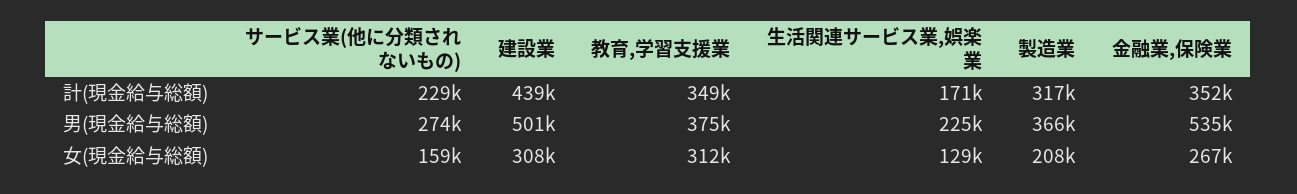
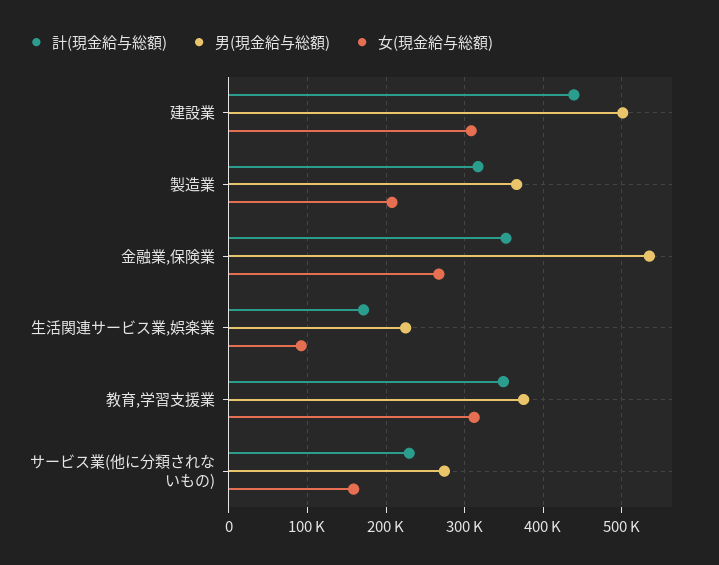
女(現金給与総額), 生活関連サービス業,娯楽業: 129000 -> 90000

